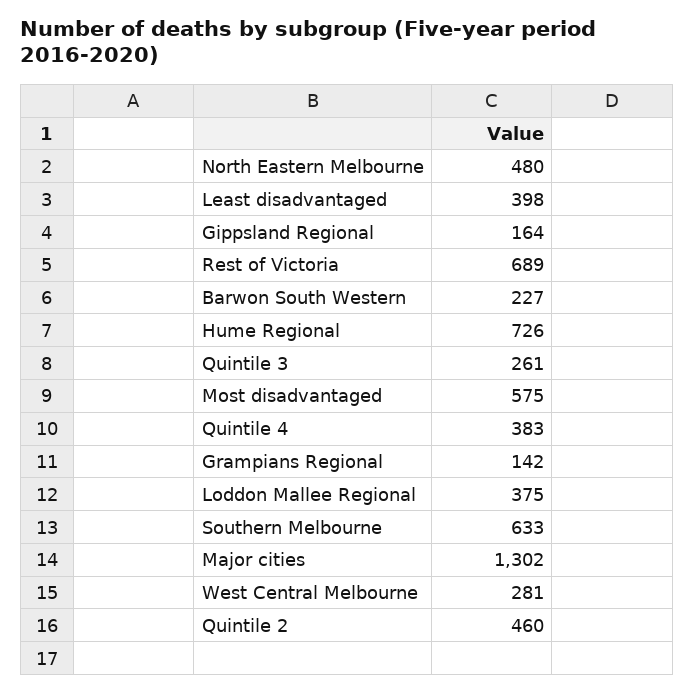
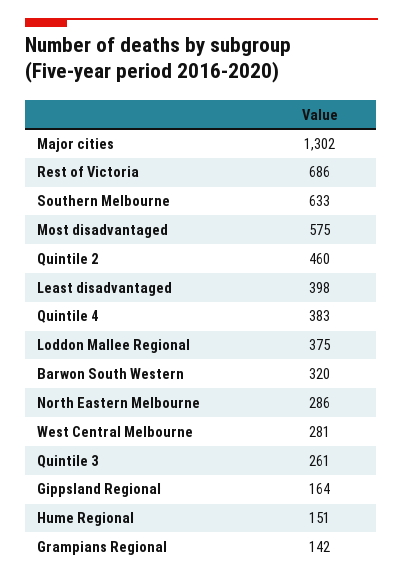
North Eastern Melbourne: 480 -> 286
Rest of Victoria: 689 -> 686
Barwon South Western: 227 -> 320
Hume Regional: 726 -> 151

